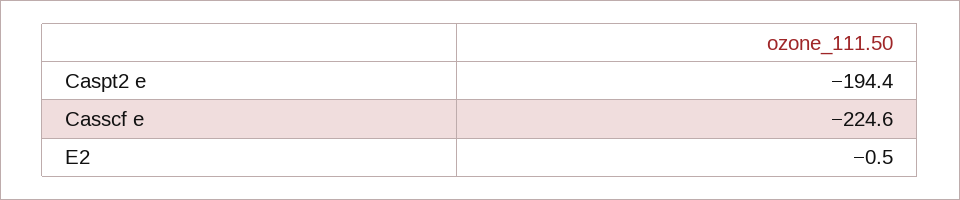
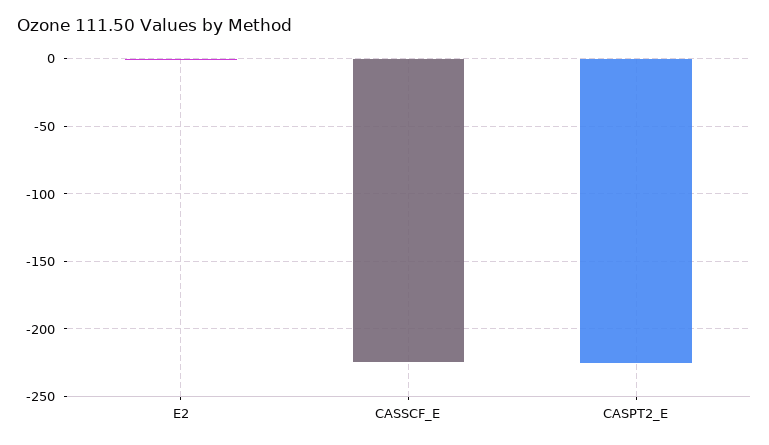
Caspt2 e: -194.4 -> -225

